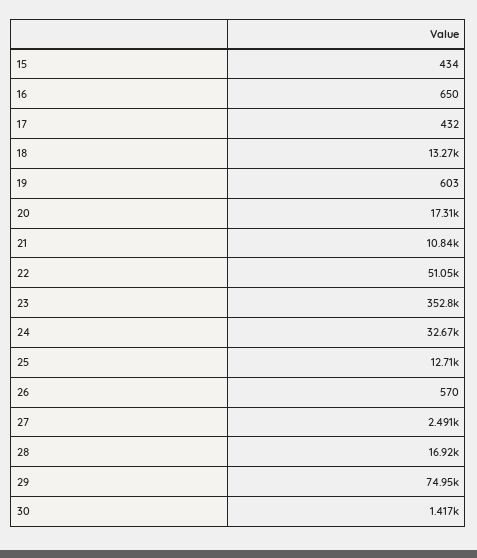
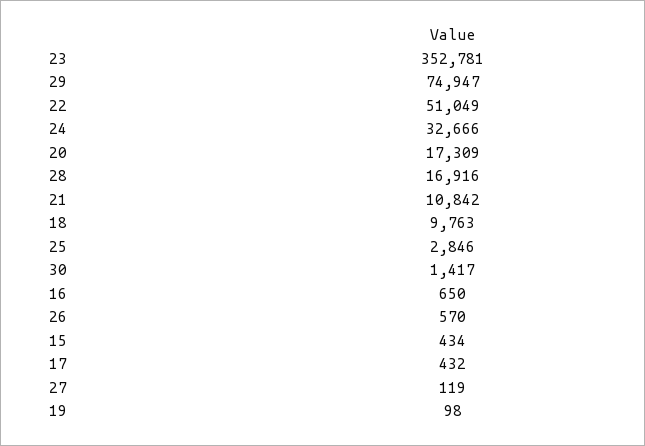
18: 13270 -> 9763
19: 603 -> 98
25: 12710 -> 2846
27: 2491 -> 119

